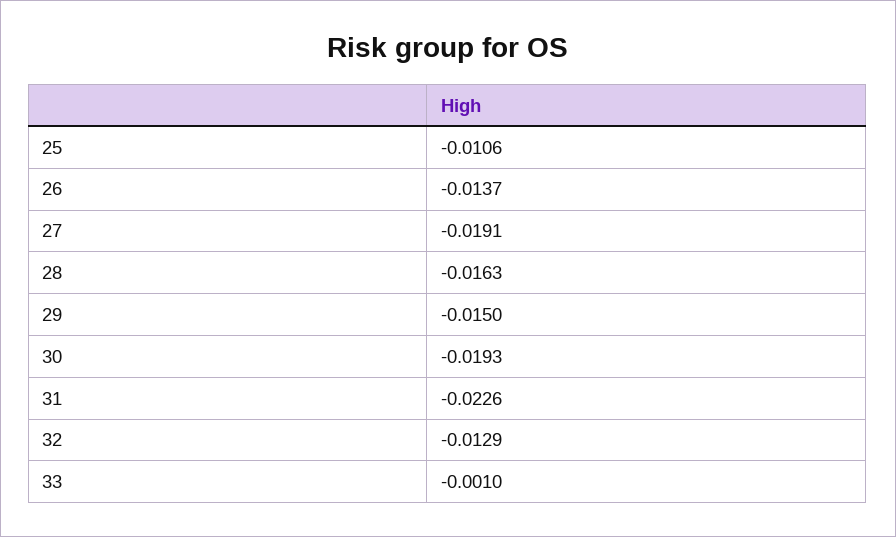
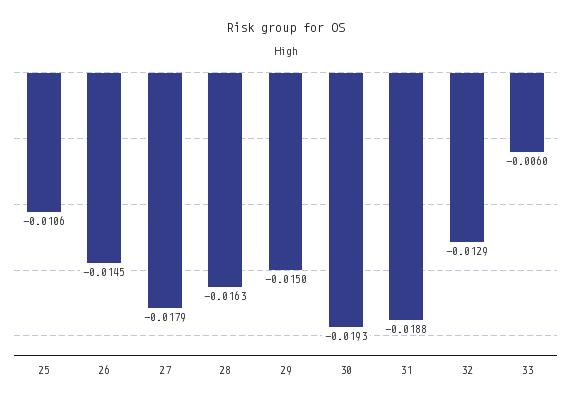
26: -0.0137 -> -0.0145
27: -0.0191 -> -0.0179
31: -0.0226 -> -0.0188
33: -0.001 -> -0.006

